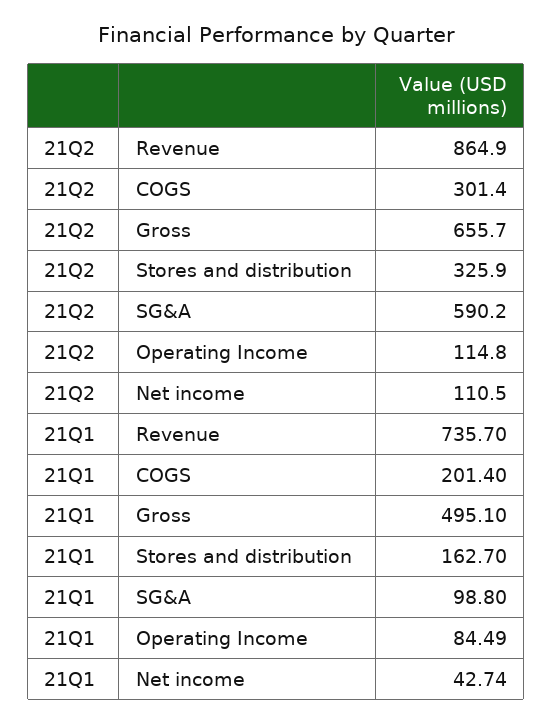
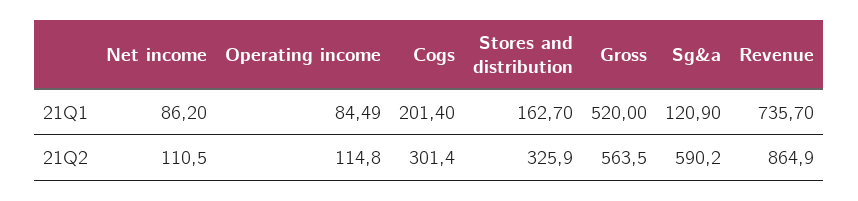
21Q2, Gross: 655.7 -> 563.5
21Q1, Gross: 495.1 -> 520
21Q1, SG&A: 98.8 -> 120.9
21Q1, Net income: 42.74 -> 86.2

